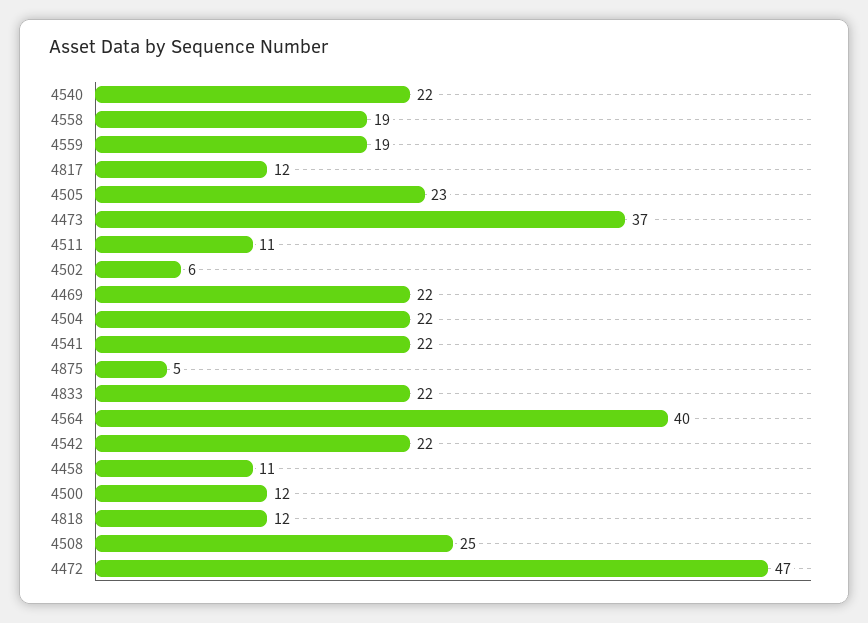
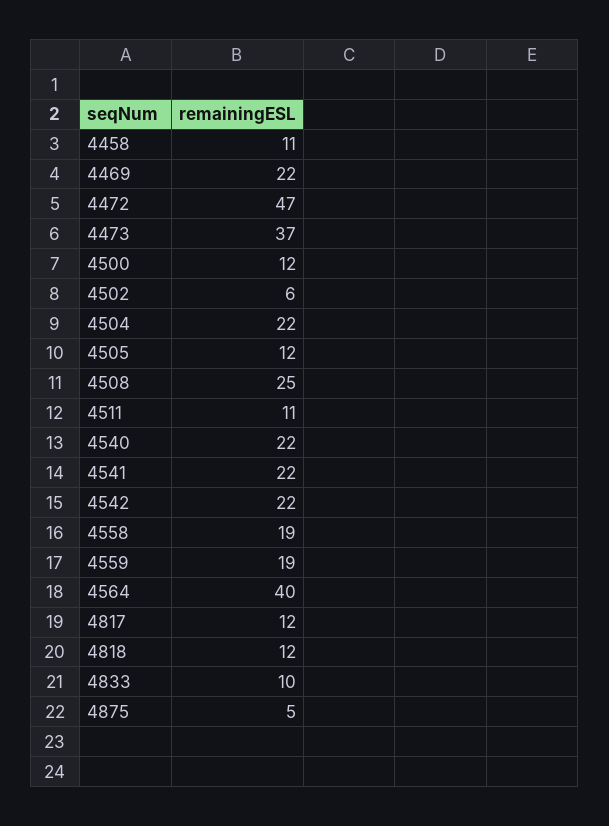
4505: 23 -> 12
4833: 22 -> 10

